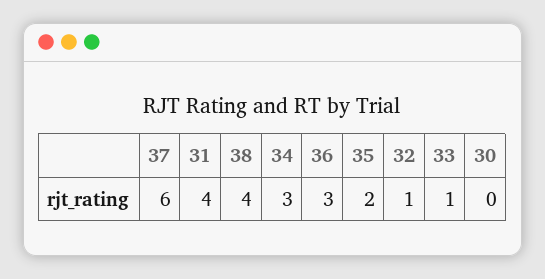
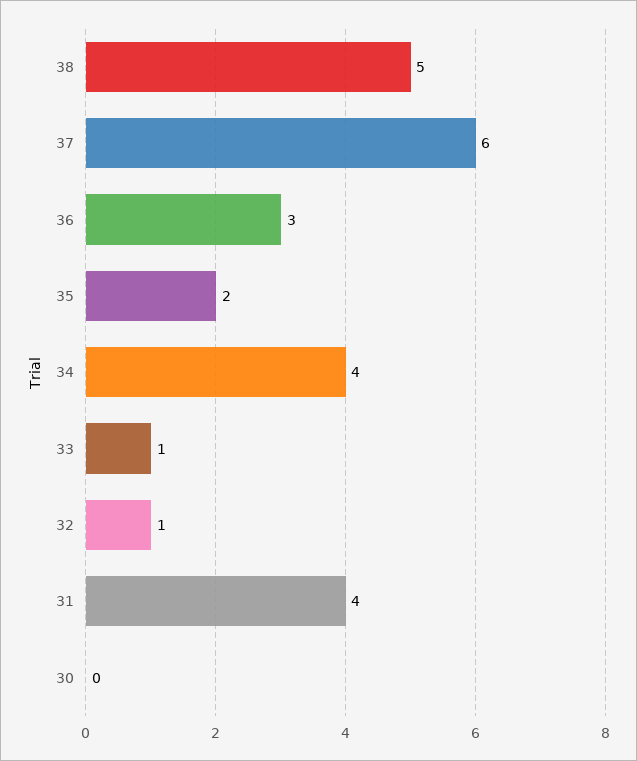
38: 4 -> 5
34: 3 -> 4

